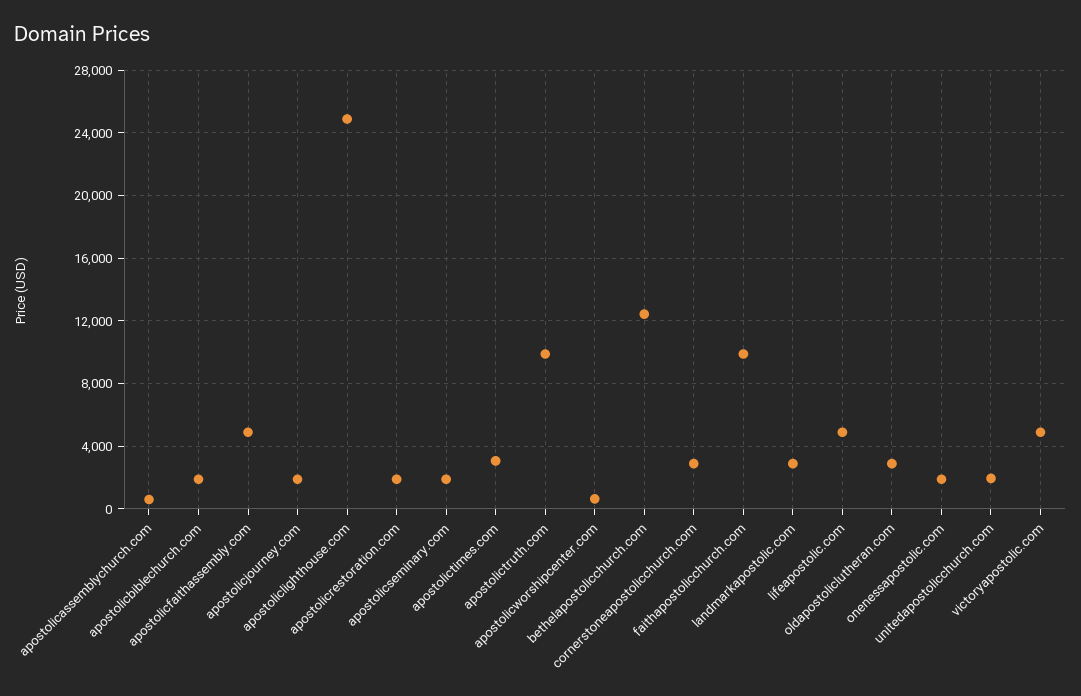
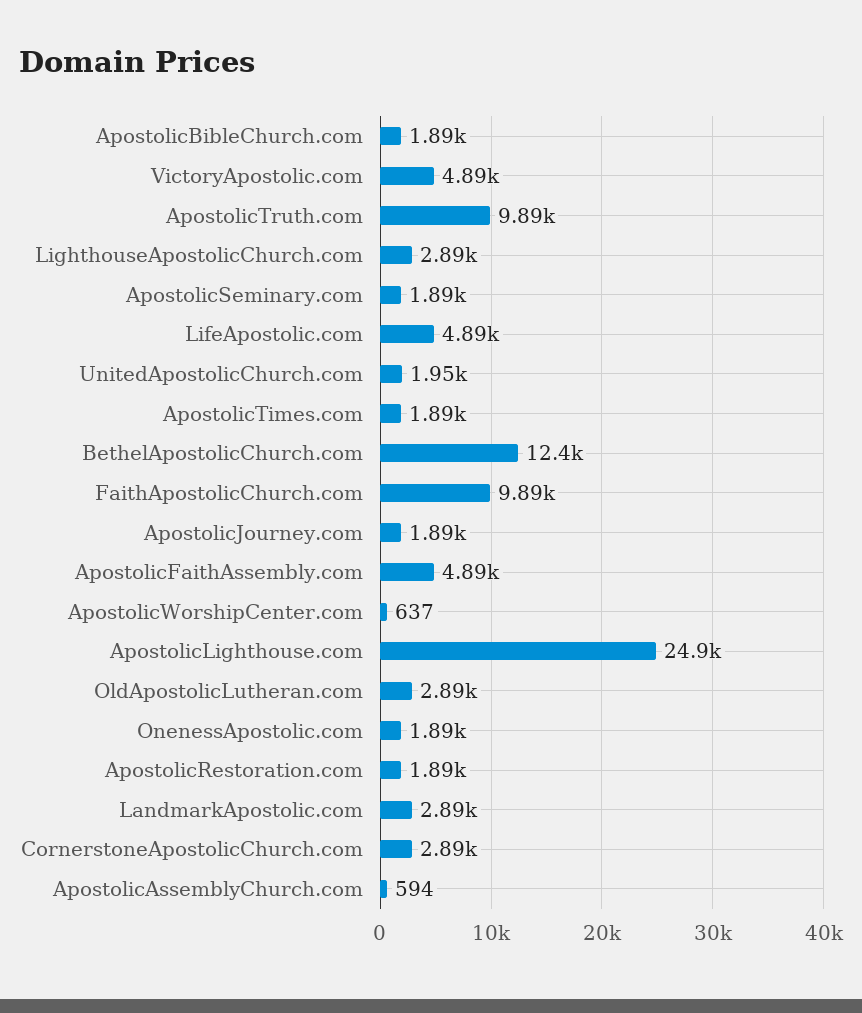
apostolictimes.com: 3000 -> 1890
LighthouseApostolicChurch.com: none -> 2890

